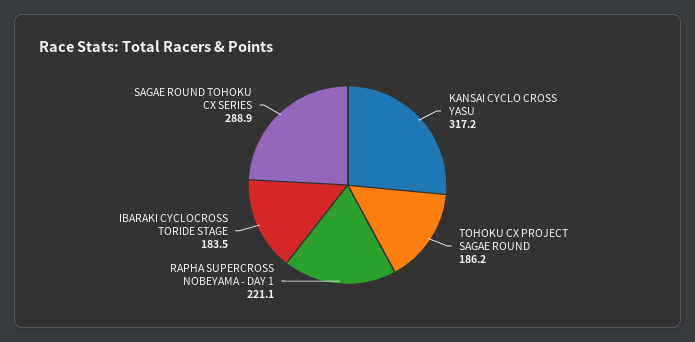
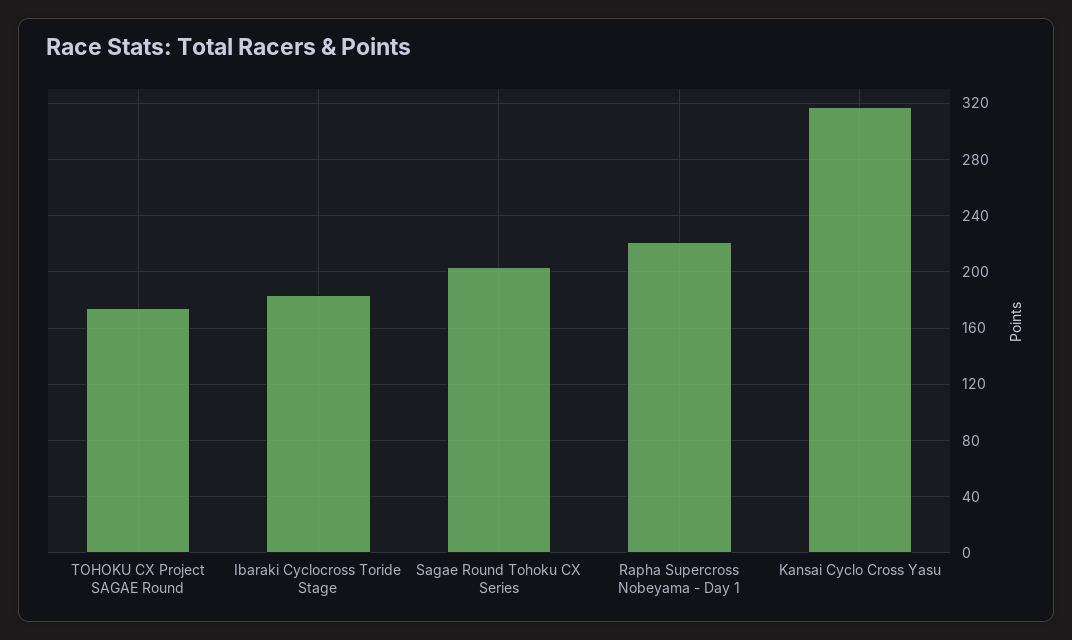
TOHOKU CX PROJECT SAGAE ROUND: 186.2 -> 175
SAGAE ROUND TOHOKU CX SERIES: 288.9 -> 205

